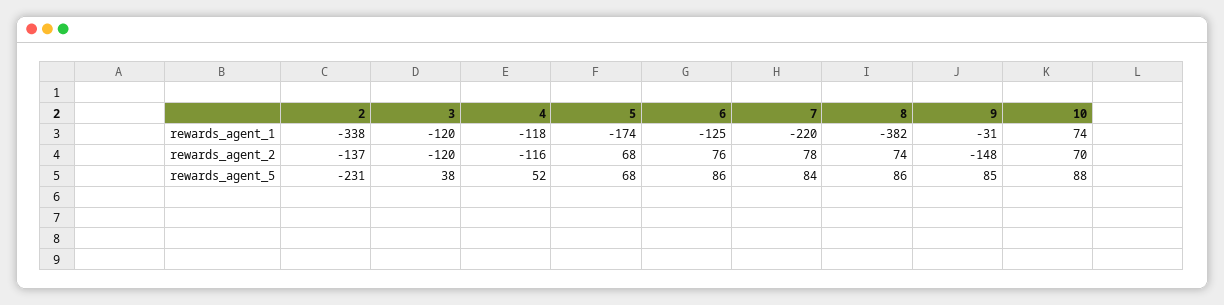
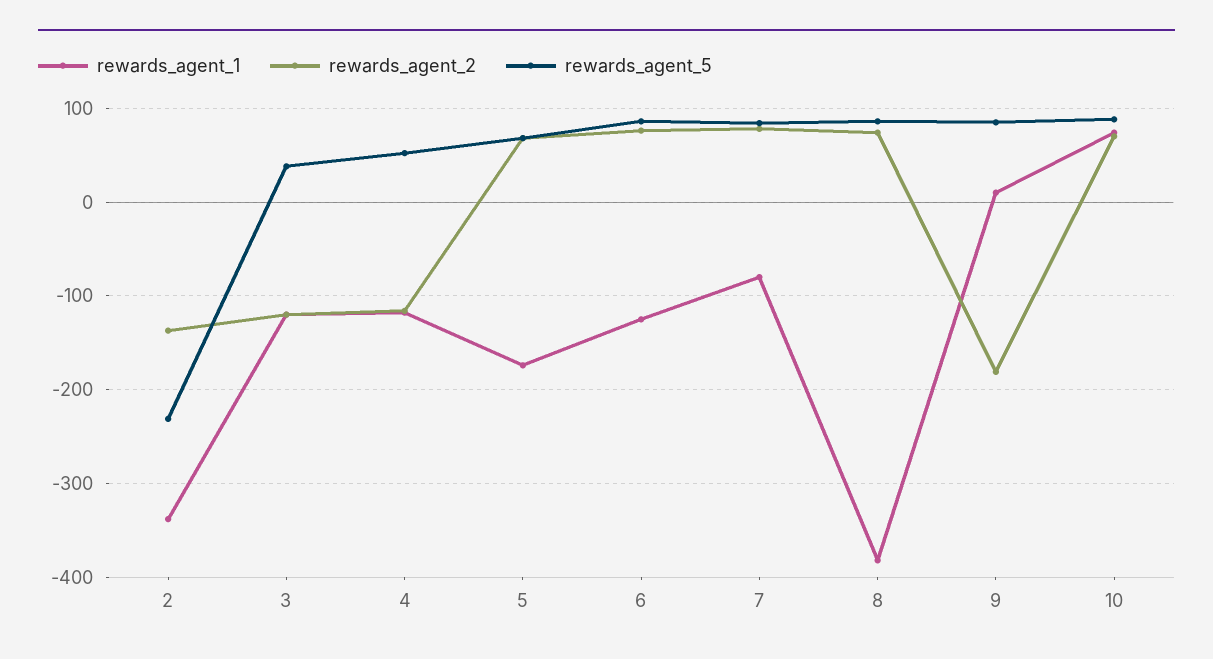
rewards_agent_1, 7: -220 -> -80
rewards_agent_1, 9: -31 -> 10
rewards_agent_2, 9: -148 -> -180

